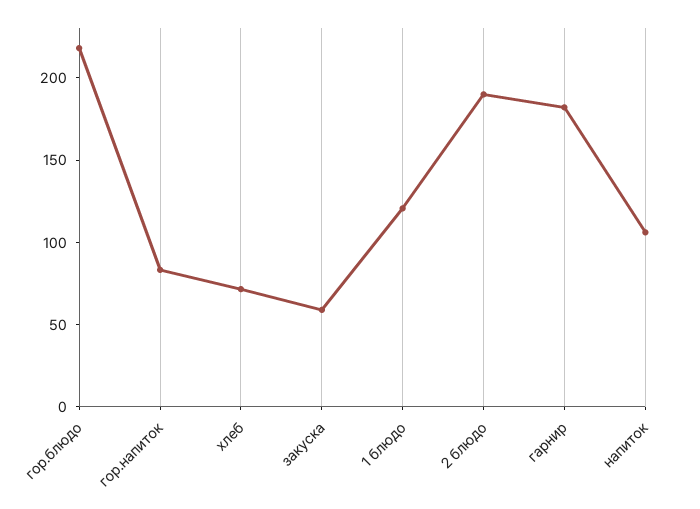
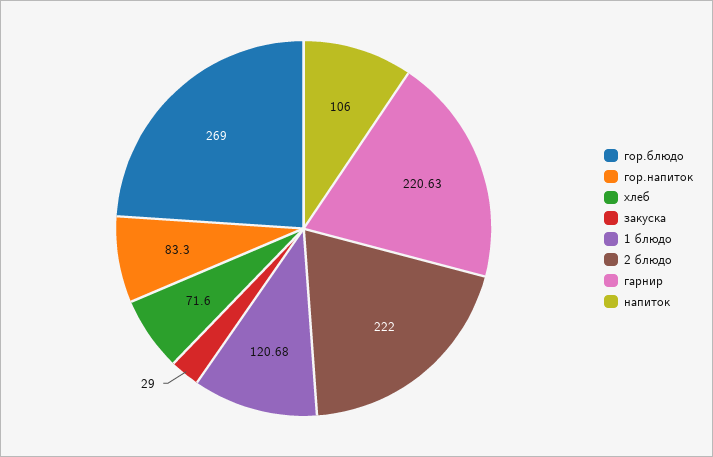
гор.блюдо: 220 -> 269
закуска: 60 -> 29
2 блюдо: 190 -> 222
гарнир: 180 -> 220.63

